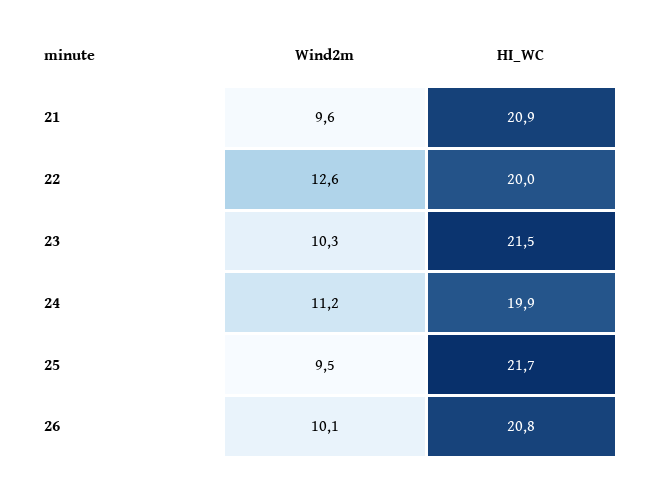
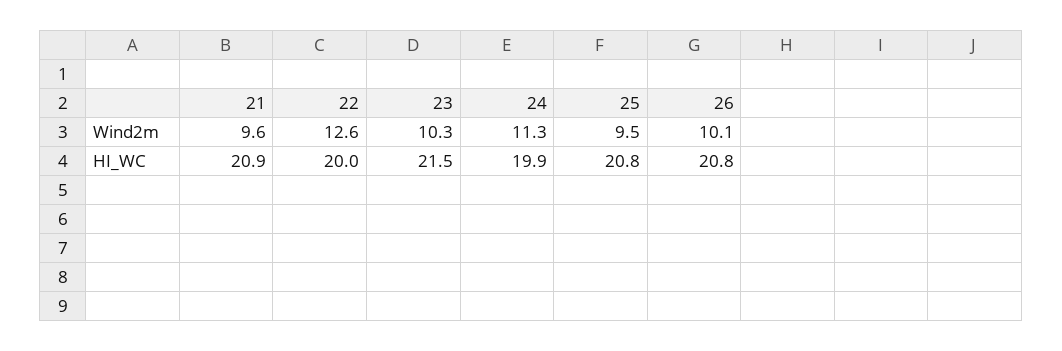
Wind2m, 24: 11.2 -> 11.3
HI_WC, 25: 21.7 -> 20.8

